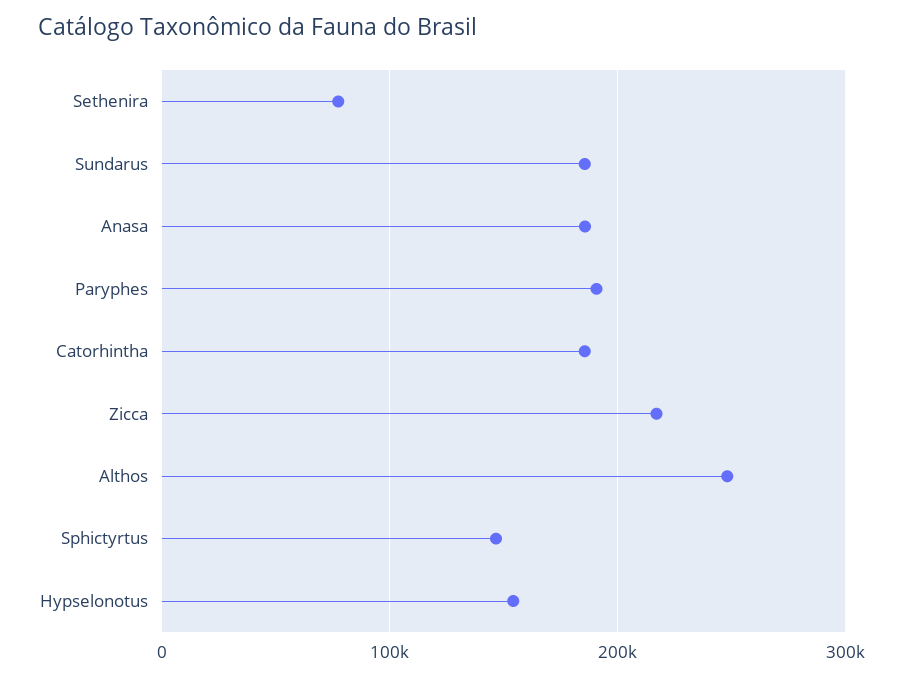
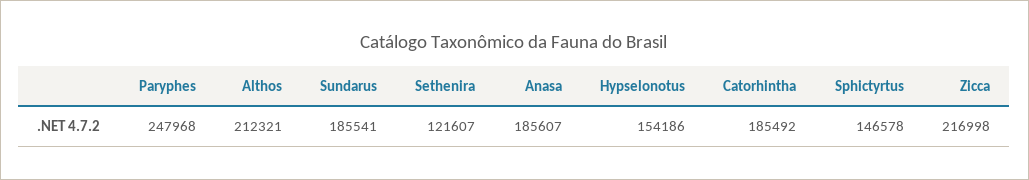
Sethenira: 80000 -> 121607
Paryphes: 190000 -> 247968
Althos: 250000 -> 212321

